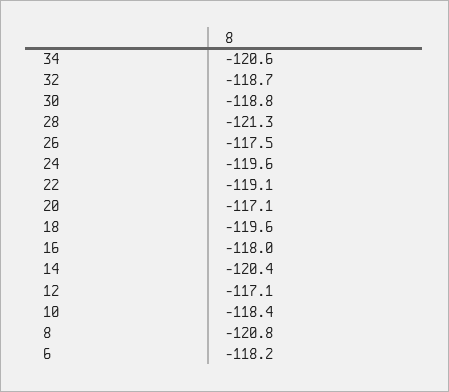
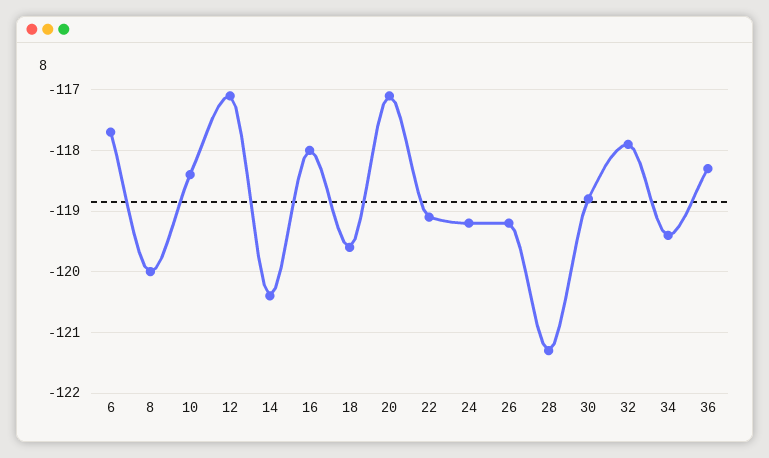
34: -120.6 -> -119.4
32: -118.7 -> -117.9
26: -117.5 -> -119.2
24: -119.6 -> -119.2
8: -120.8 -> -120
6: -118.2 -> -117.7
36: none -> -118.3

